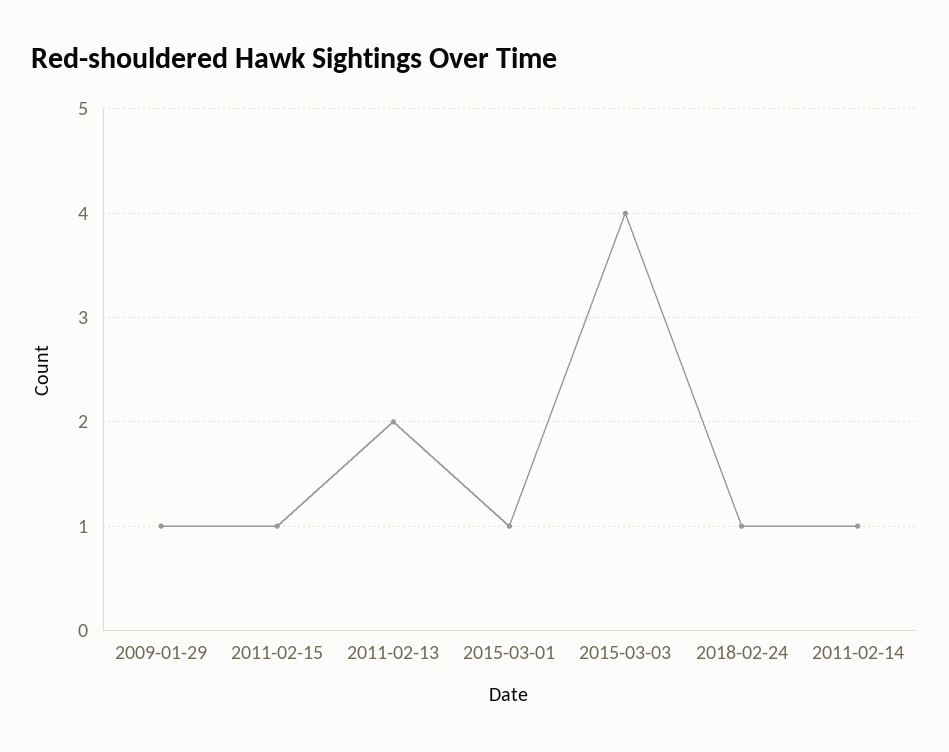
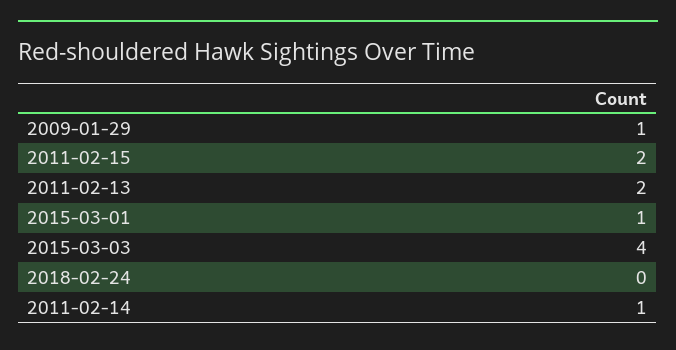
2011-02-15: 1 -> 2
2018-02-24: 1 -> 0

